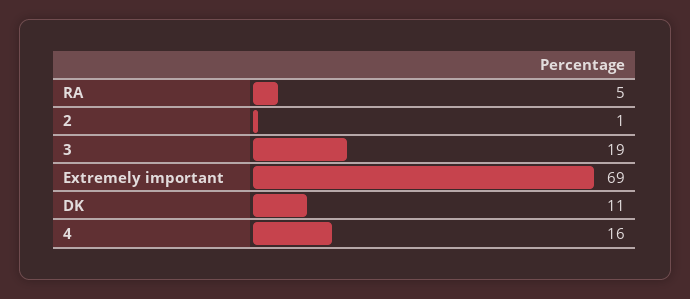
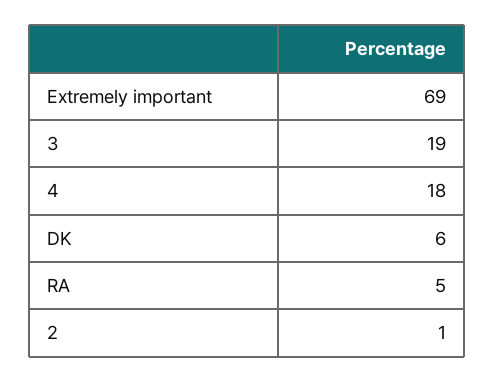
DK: 11 -> 6
4: 16 -> 18

